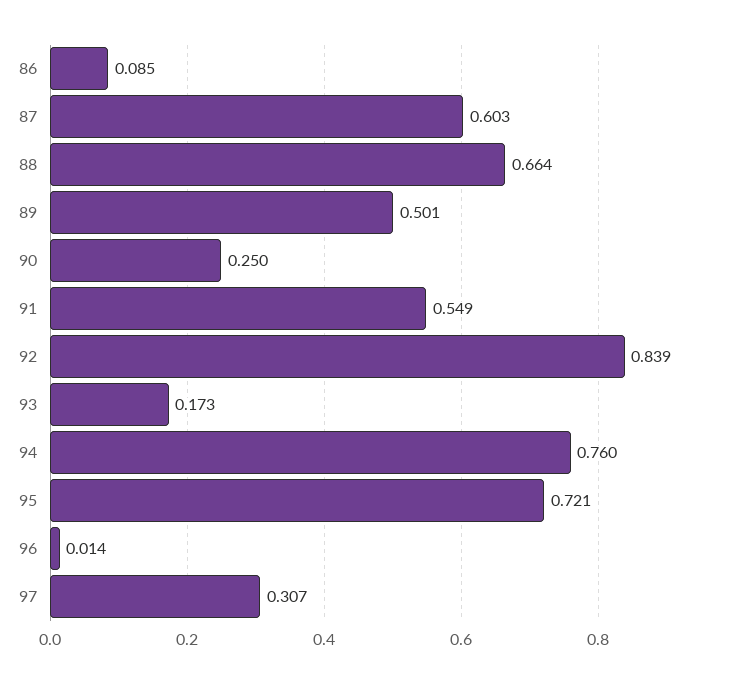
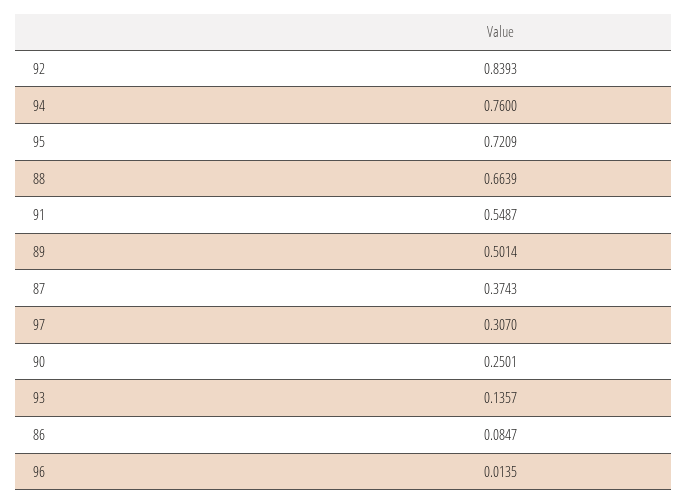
87: 0.603 -> 0.3743
93: 0.173 -> 0.1357

